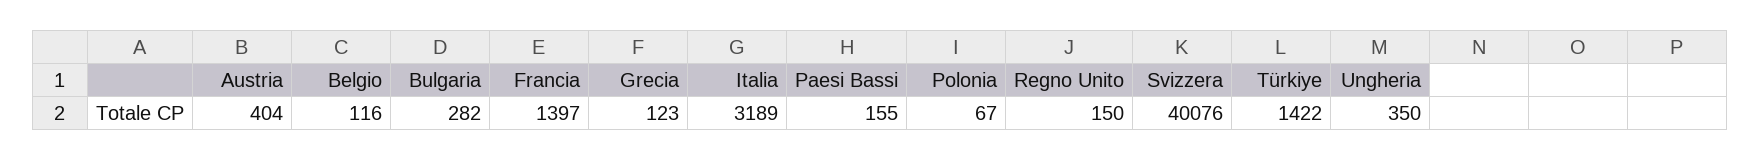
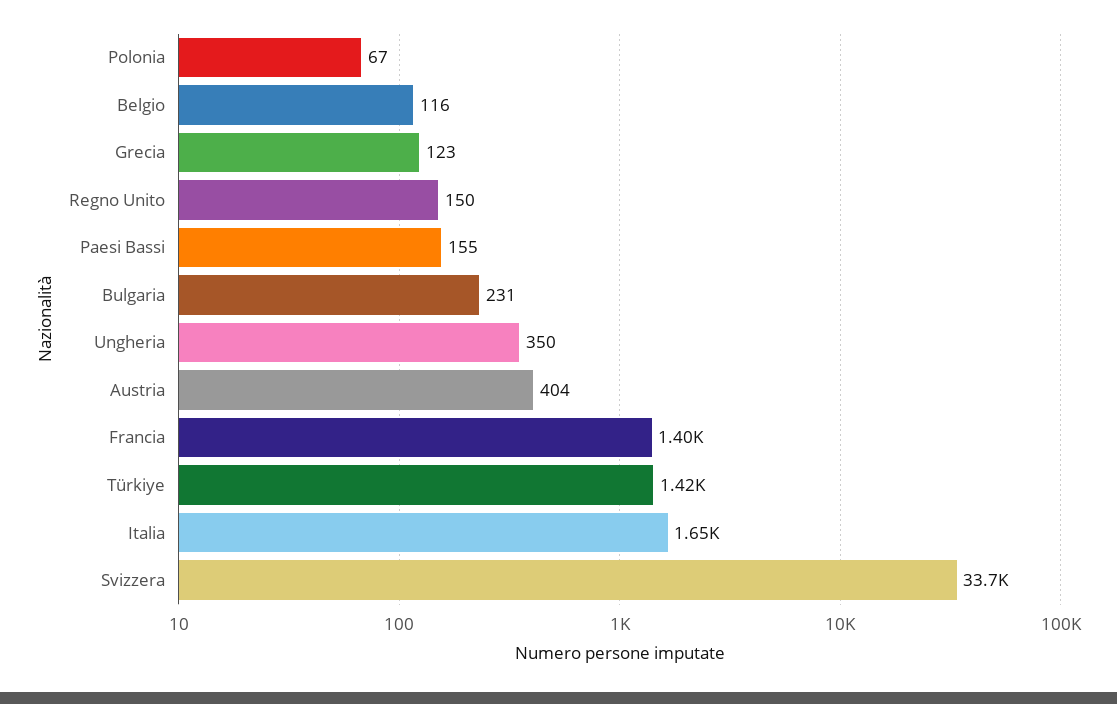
Bulgaria: 282 -> 231
Italia: 3189 -> 1650
Svizzera: 40076 -> 33700

